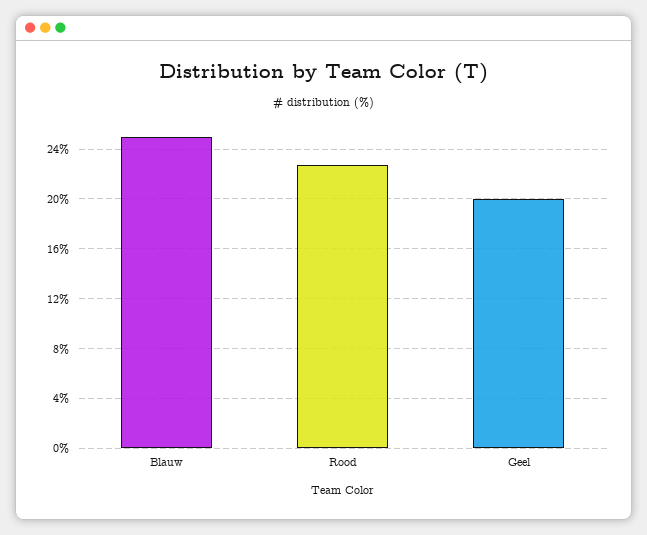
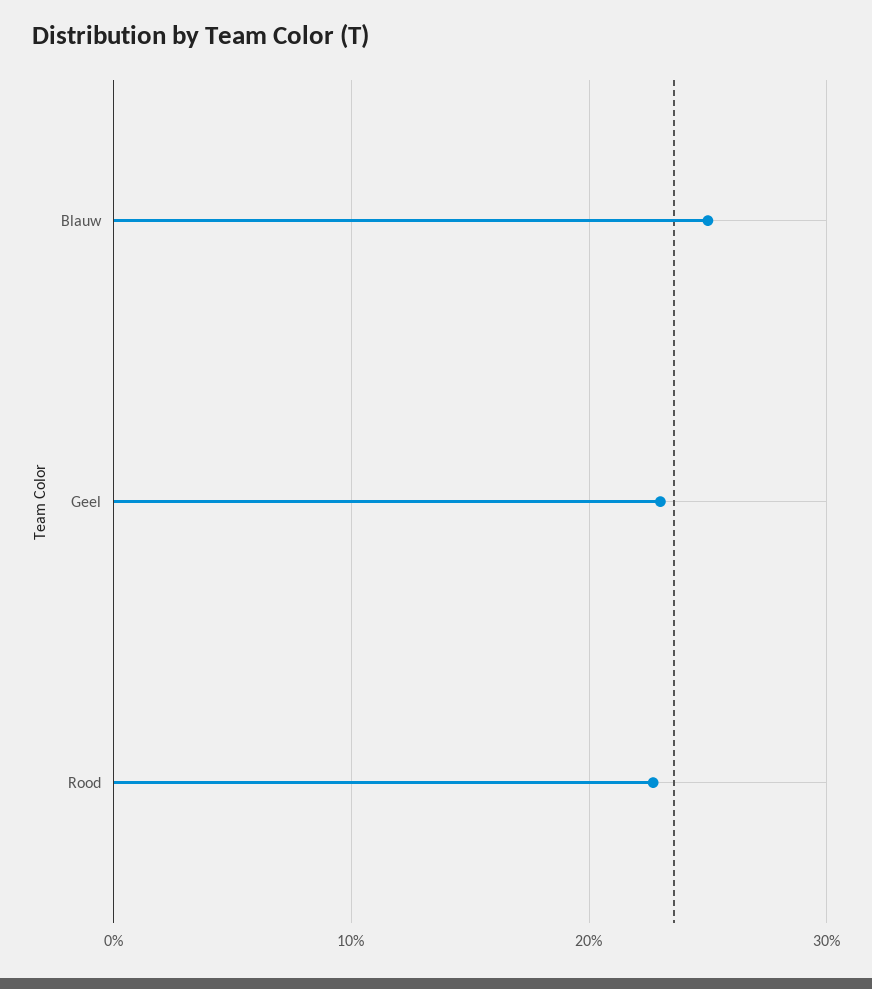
Geel: 20 -> 23

